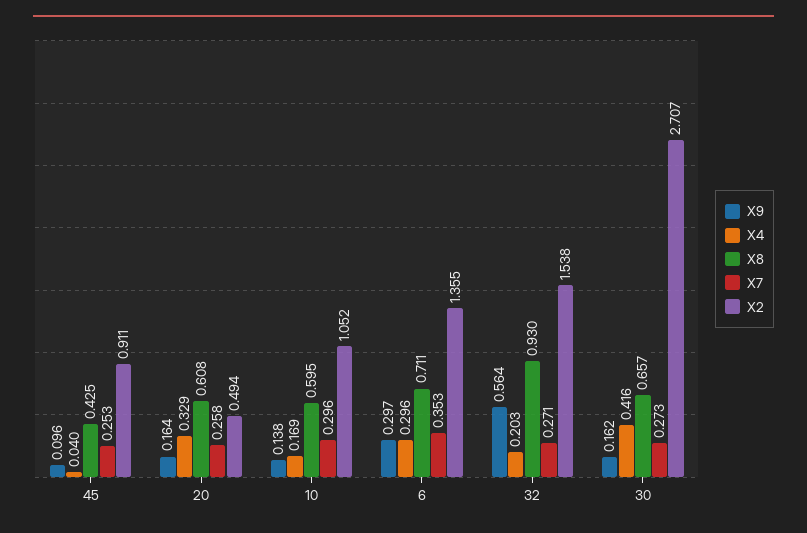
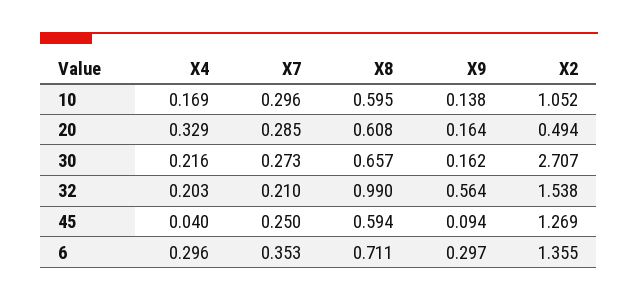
X9, 45: 0.096 -> 0.094
X8, 45: 0.425 -> 0.594
X7, 45: 0.253 -> 0.25
X2, 45: 0.911 -> 1.269
X7, 20: 0.258 -> 0.285
X8, 32: 0.93 -> 0.99
X7, 32: 0.271 -> 0.21
X4, 30: 0.416 -> 0.216

